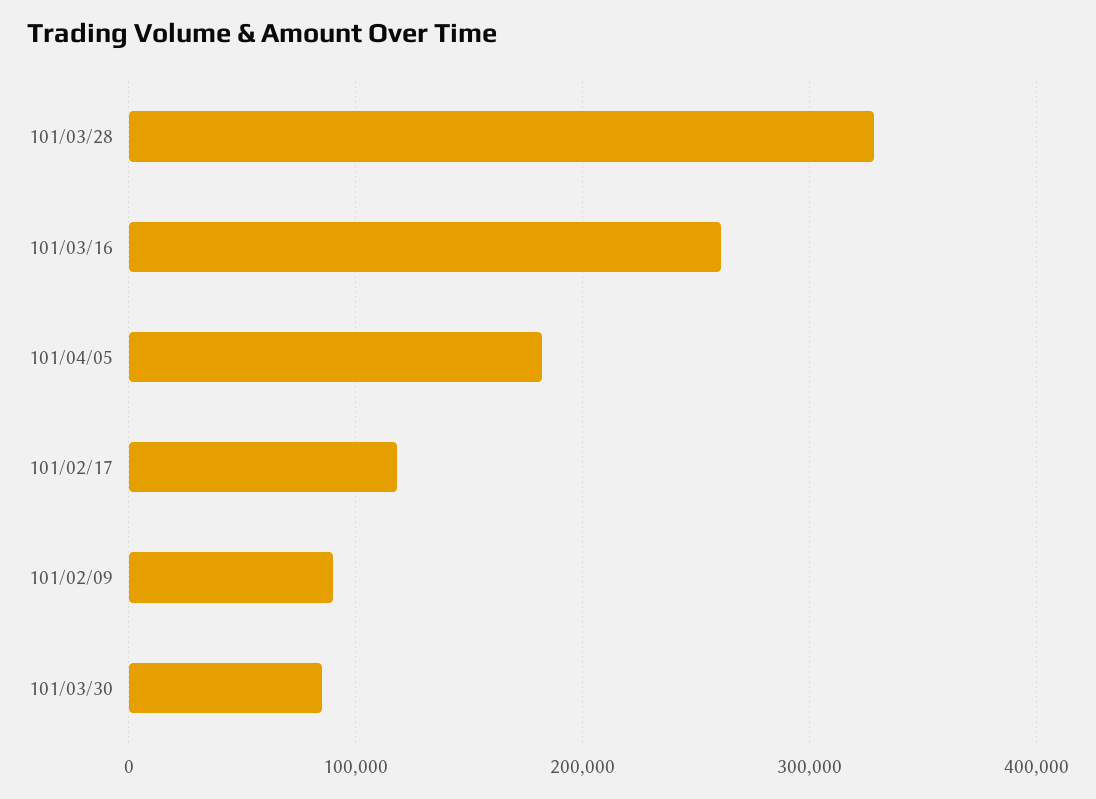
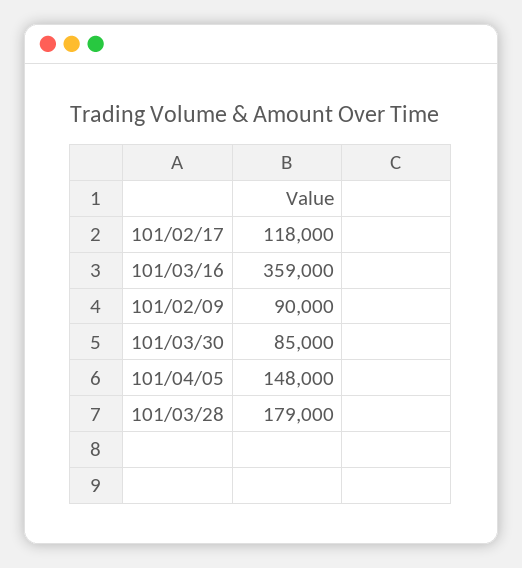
101/03/28: 330000 -> 179000
101/03/16: 260000 -> 359000
101/04/05: 180000 -> 148000

